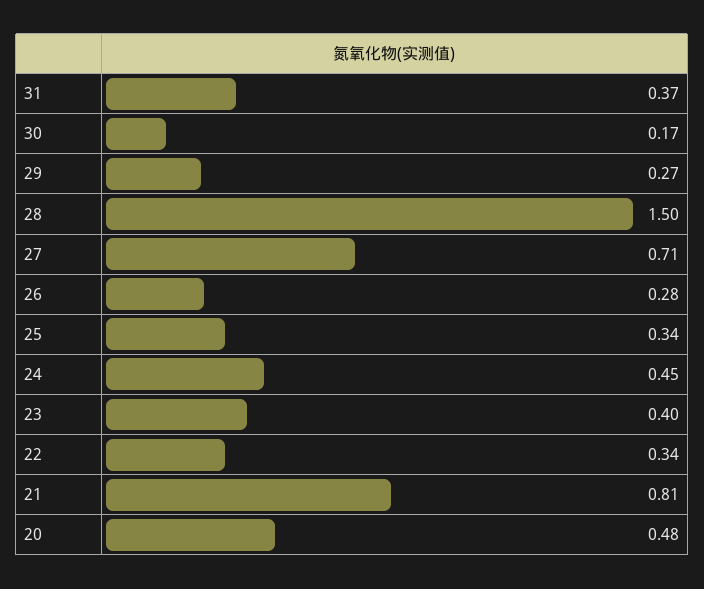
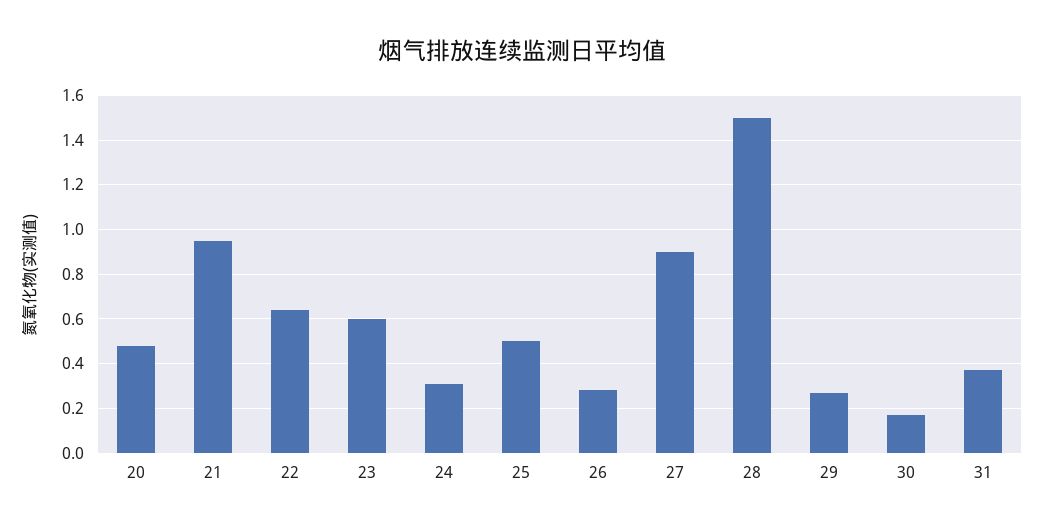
27: 0.71 -> 0.9
25: 0.34 -> 0.5
24: 0.45 -> 0.3
23: 0.4 -> 0.6
22: 0.34 -> 0.65
21: 0.81 -> 0.95

